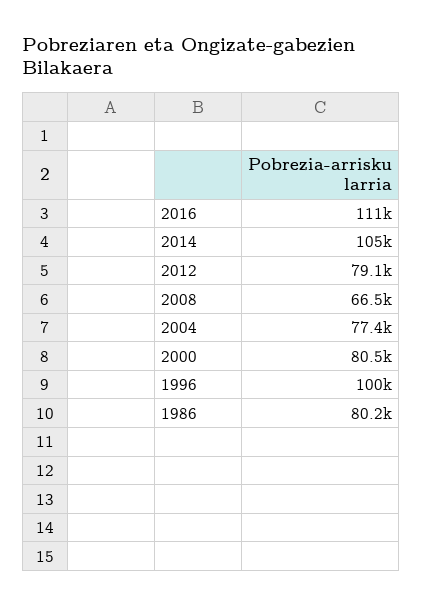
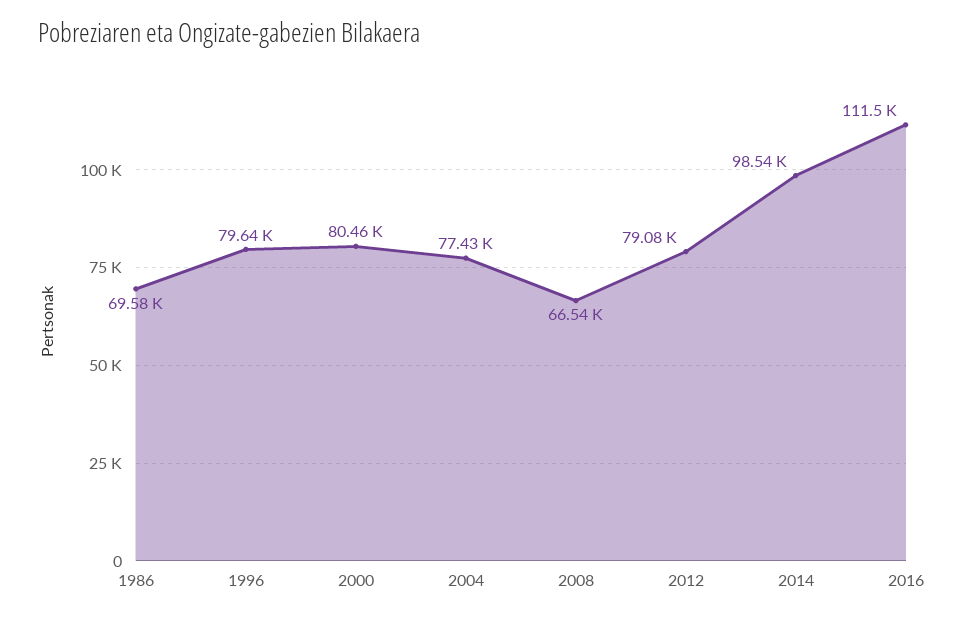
2014: 105000 -> 98540
1996: 100000 -> 79640
1986: 80200 -> 69580

